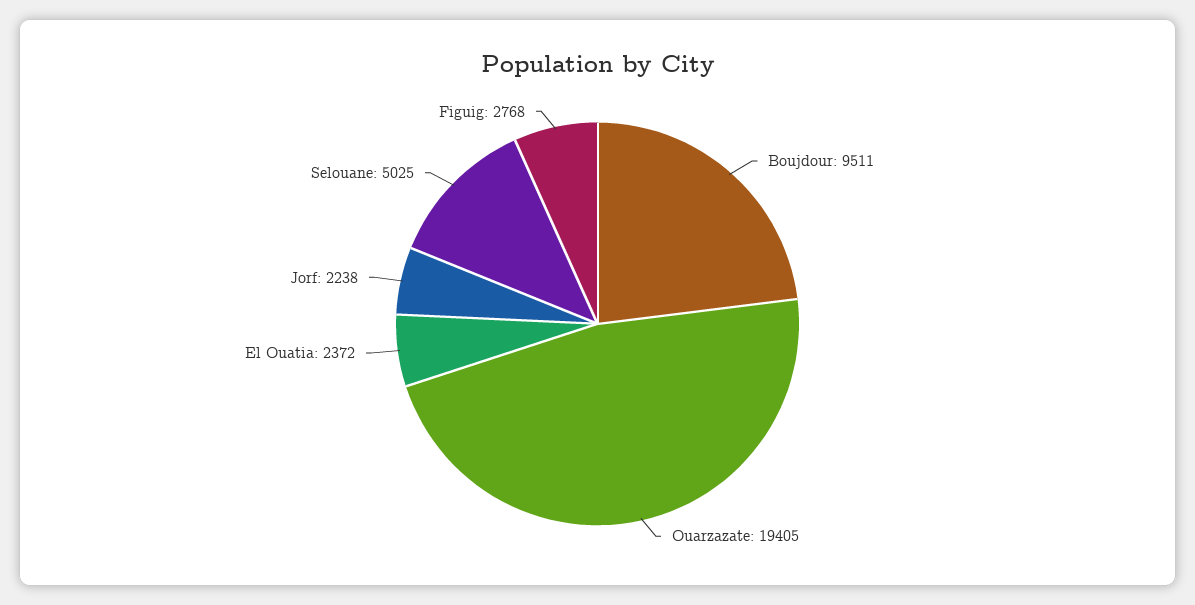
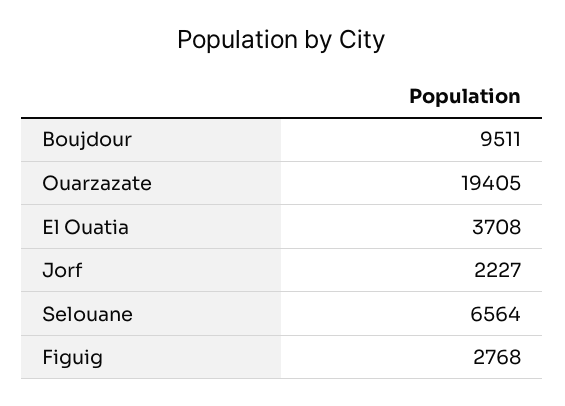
El Ouatia: 2372 -> 3708
Jorf: 2238 -> 2227
Selouane: 5025 -> 6564

